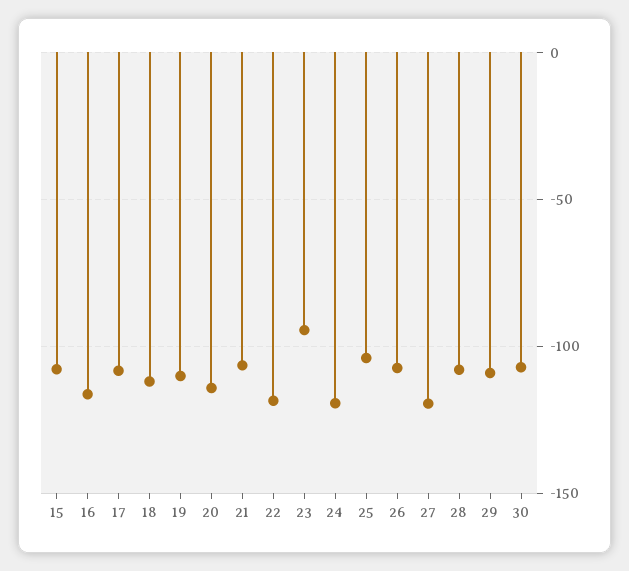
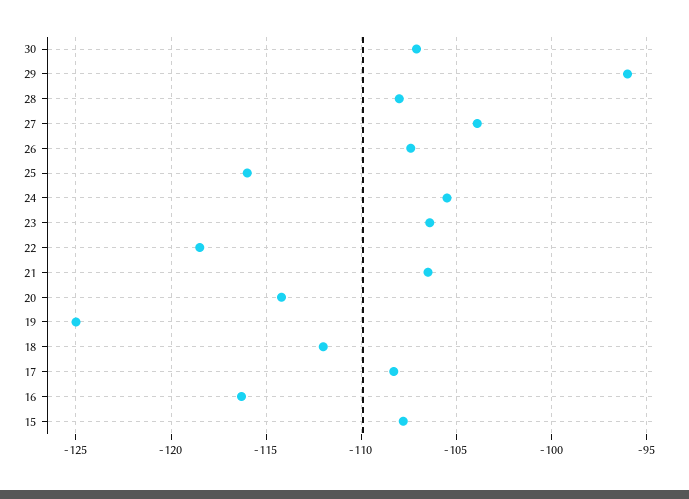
19: -110 -> -125
23: -95 -> -106.5
24: -120 -> -105.5
25: -105 -> -116
27: -120 -> -104
29: -110 -> -96

